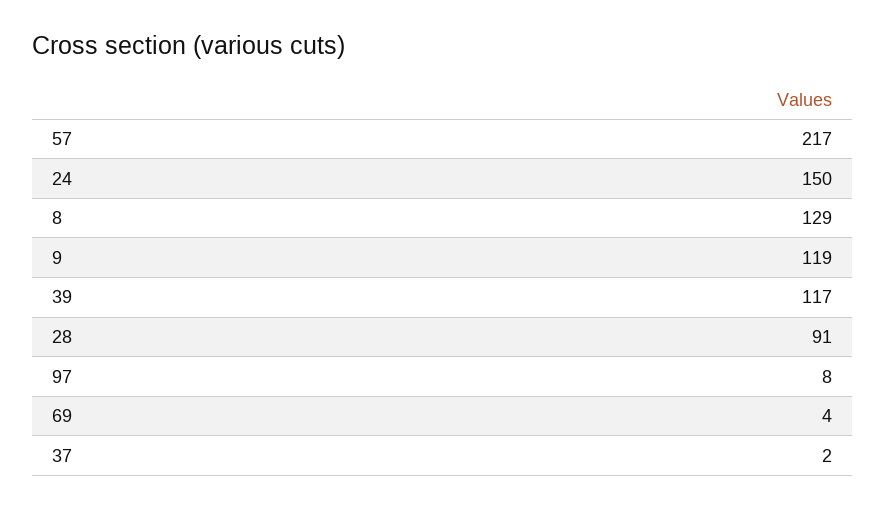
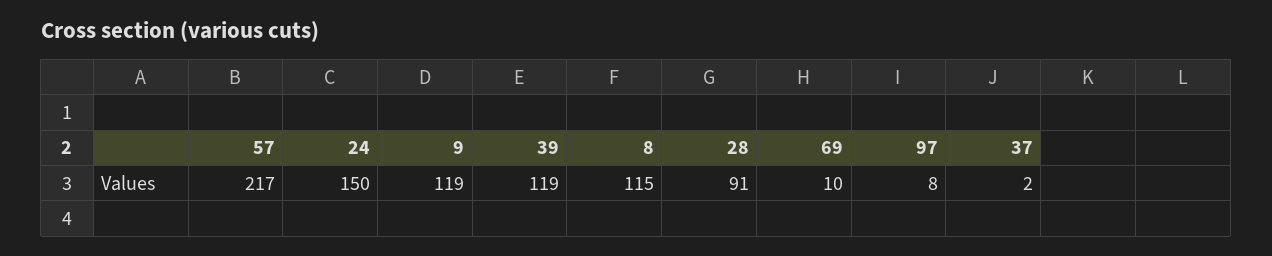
8: 129 -> 115
39: 117 -> 119
69: 4 -> 10

